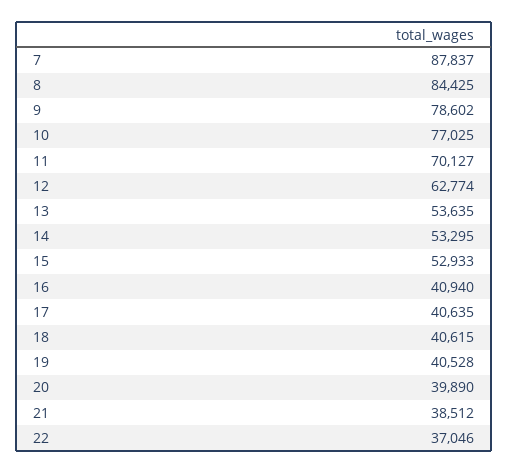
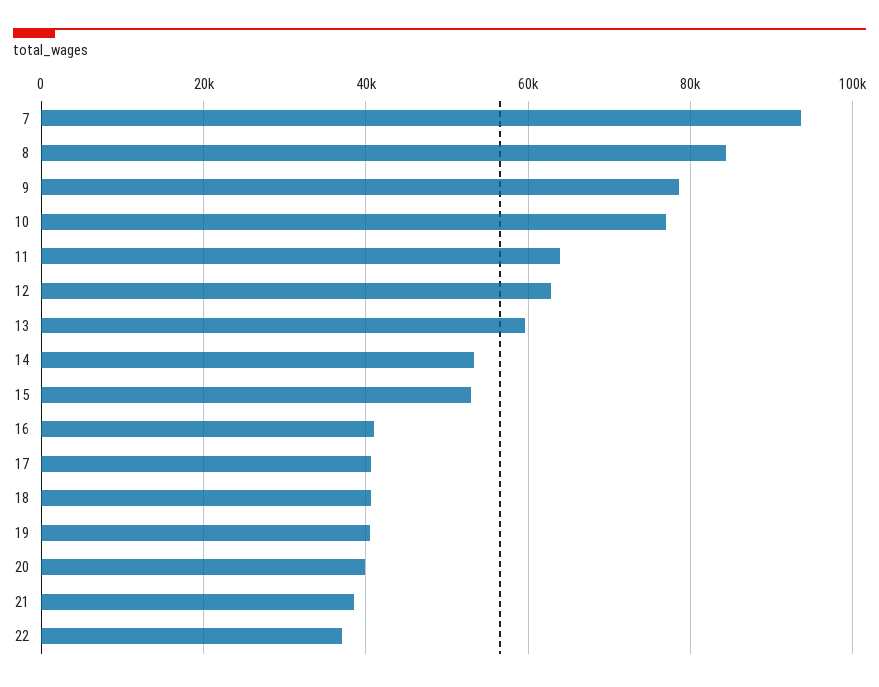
7: 87837 -> 94000
11: 70127 -> 64000
13: 53635 -> 60000

